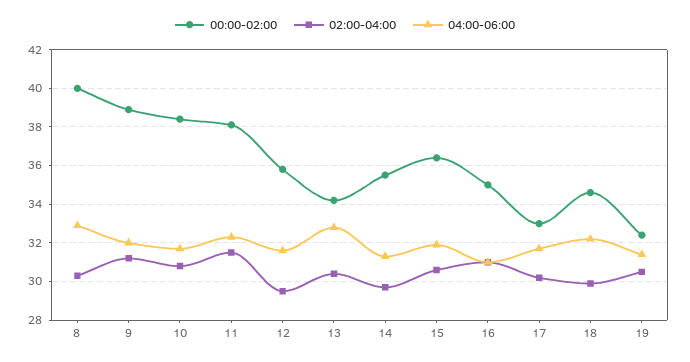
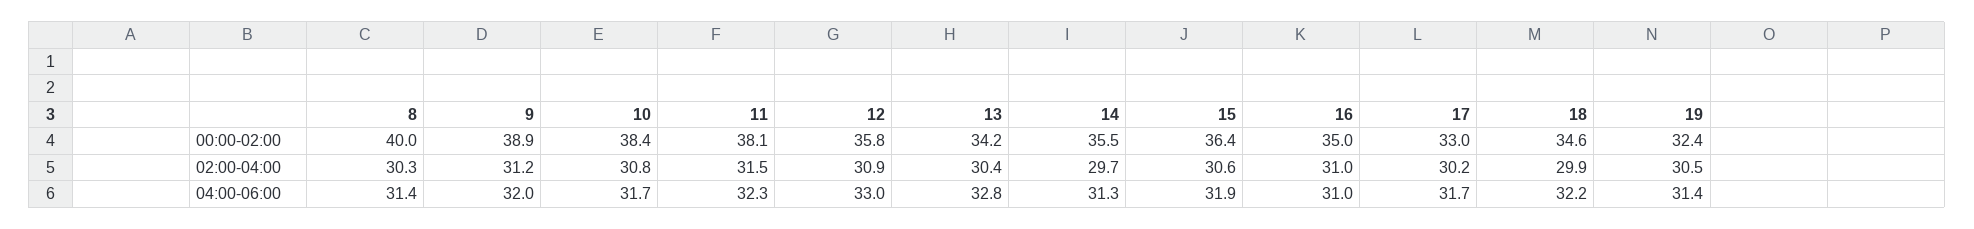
04:00-06:00, 8: 33 -> 31.4
02:00-04:00, 12: 29.5 -> 30.9
04:00-06:00, 12: 31.5 -> 33

